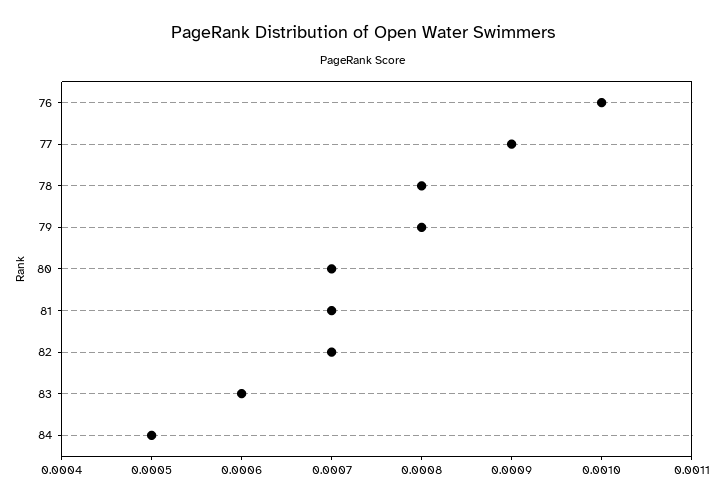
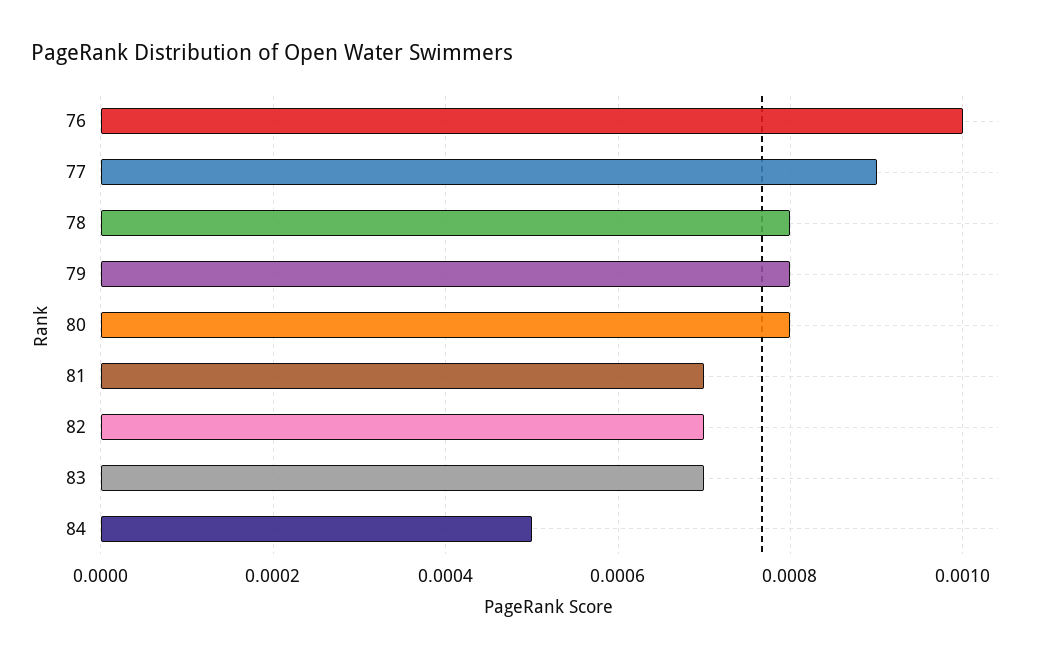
80: 0.0007 -> 0.0008
83: 0.0006 -> 0.0007

